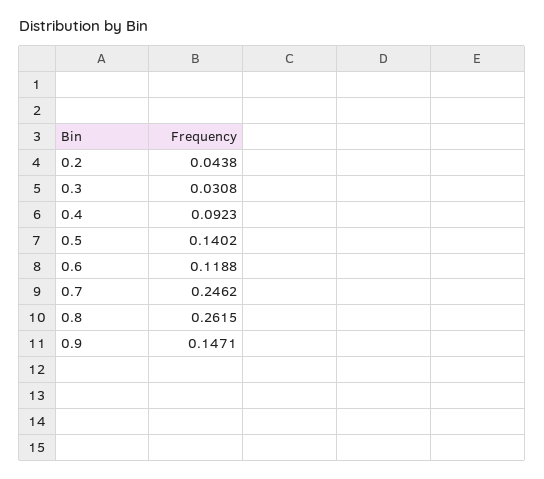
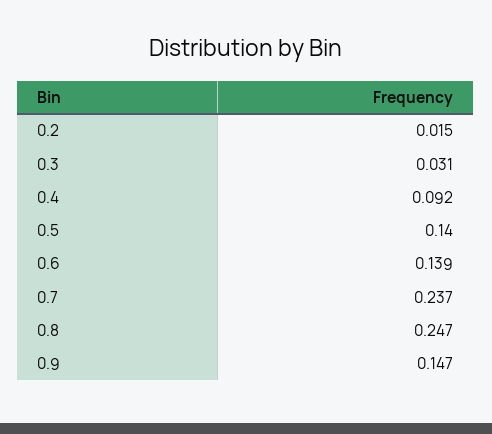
0.2: 0.0438 -> 0.015
0.6: 0.1188 -> 0.139
0.7: 0.2462 -> 0.237
0.8: 0.2615 -> 0.247

